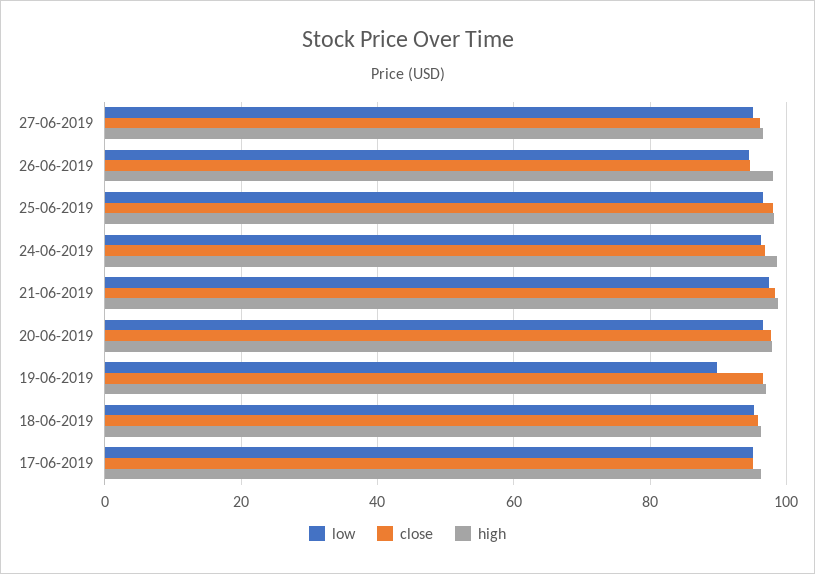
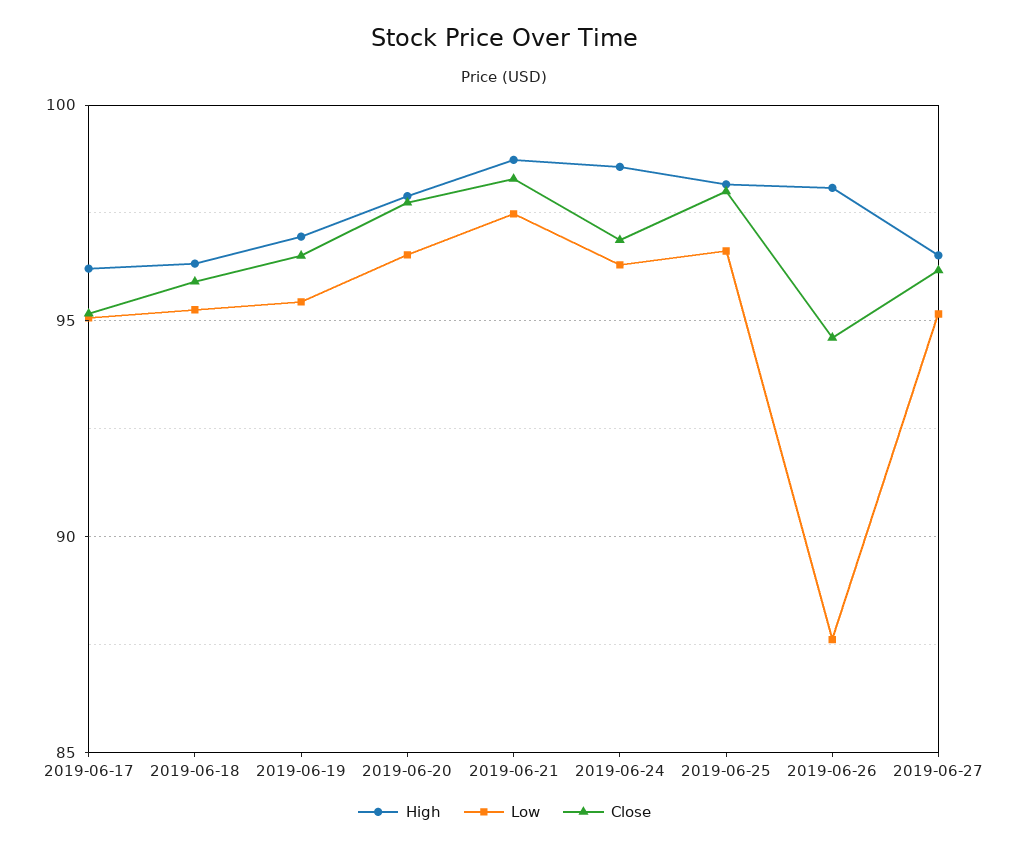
low, 26-06-2019: 94 -> 87.5
low, 19-06-2019: 90 -> 95.5

